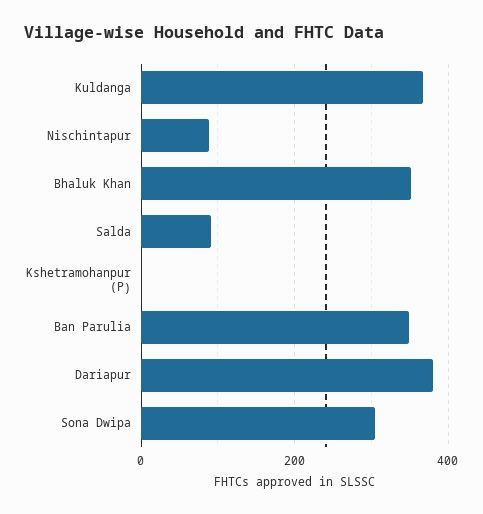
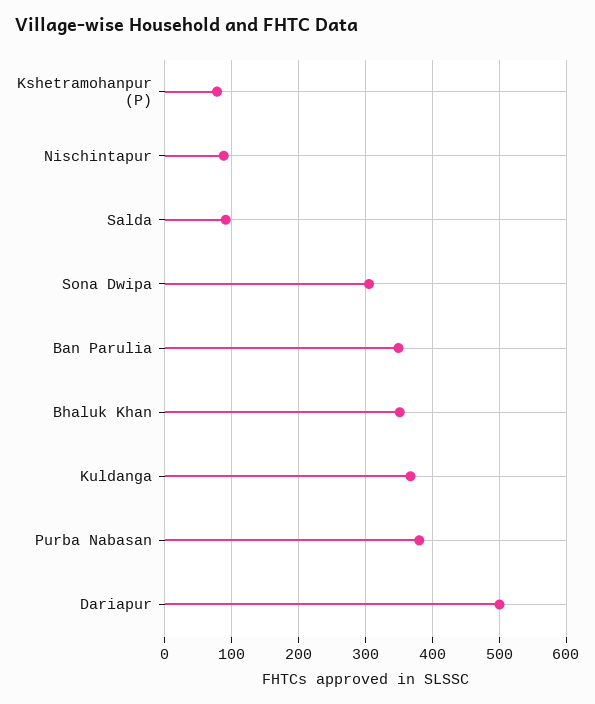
Kshetramohanpur (P): 0 -> 80
Dariapur: 380 -> 500
Purba Nabasan: none -> 380

